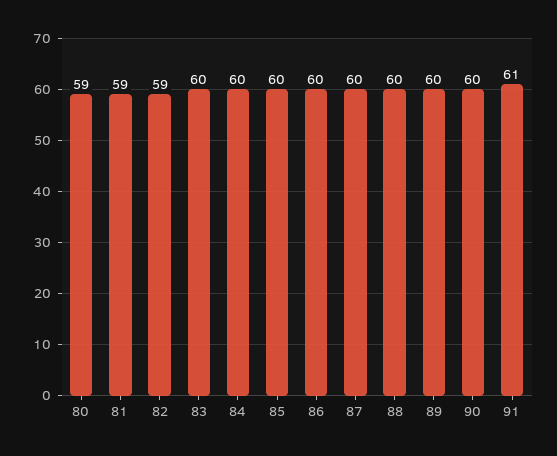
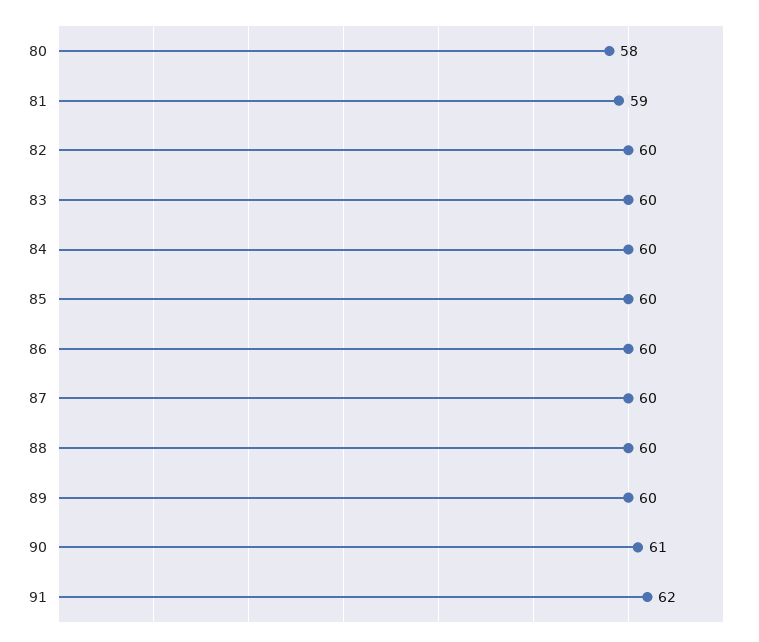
80: 59 -> 58
82: 59 -> 60
90: 60 -> 61
91: 61 -> 62

